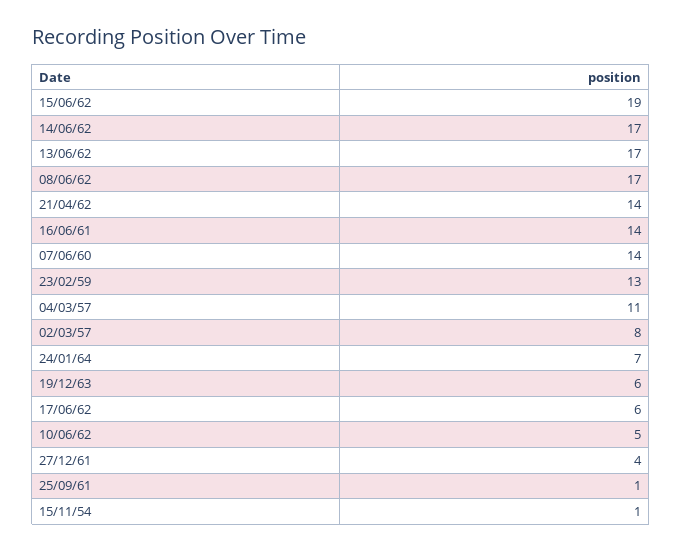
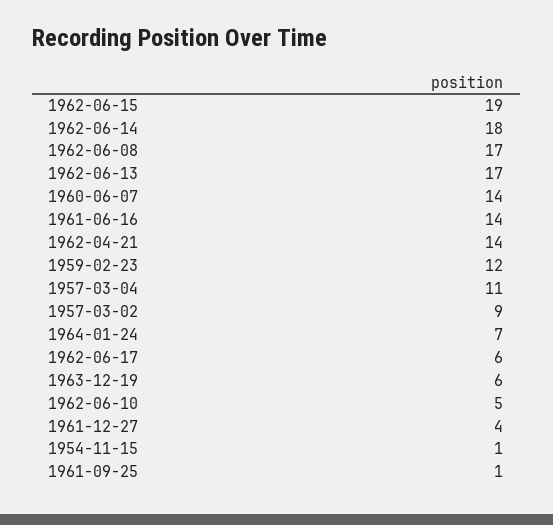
14/06/62: 17 -> 18
23/02/59: 13 -> 12
02/03/57: 8 -> 9

